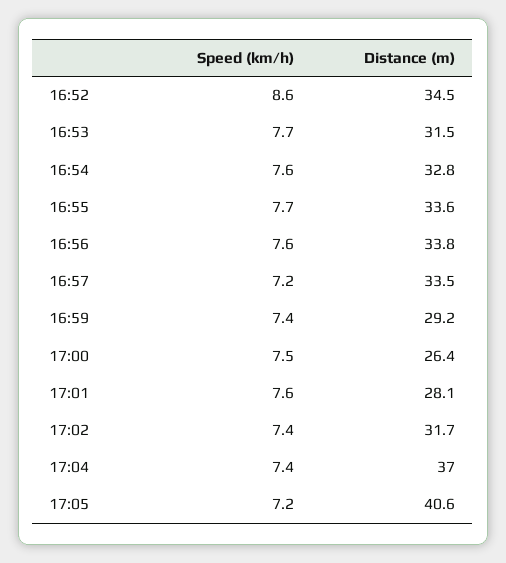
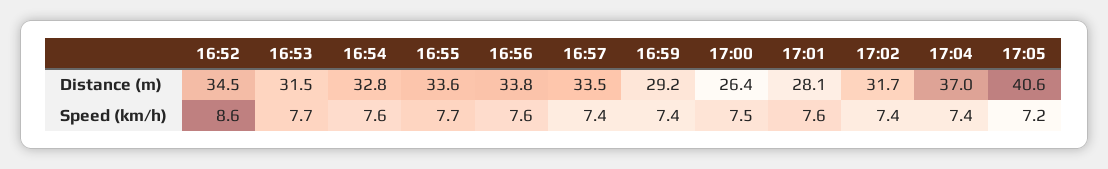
Speed (km/h), 16:57: 7.2 -> 7.4

